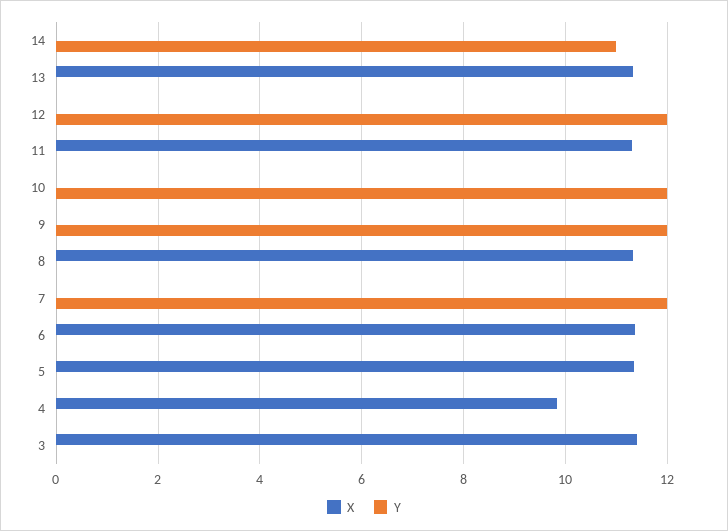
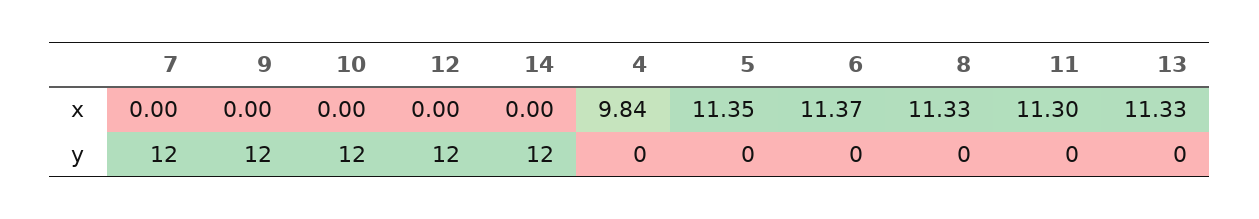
Y, 14: 11 -> 12
X, 3: 11.4 -> none
Y, 3: 0 -> none

